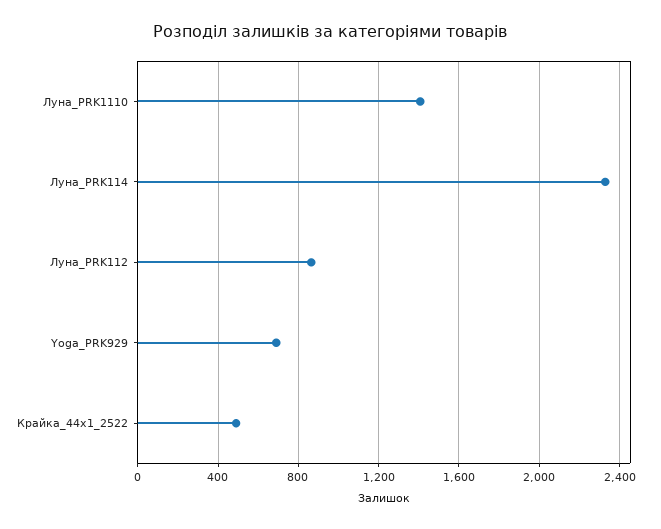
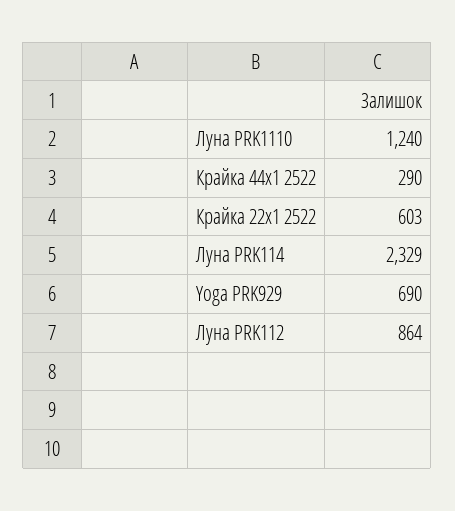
Луна_PRK1110: 1400 -> 1240
Крайка_44x1_2522: 500 -> 290
Крайка 22x1 2522: none -> 603

